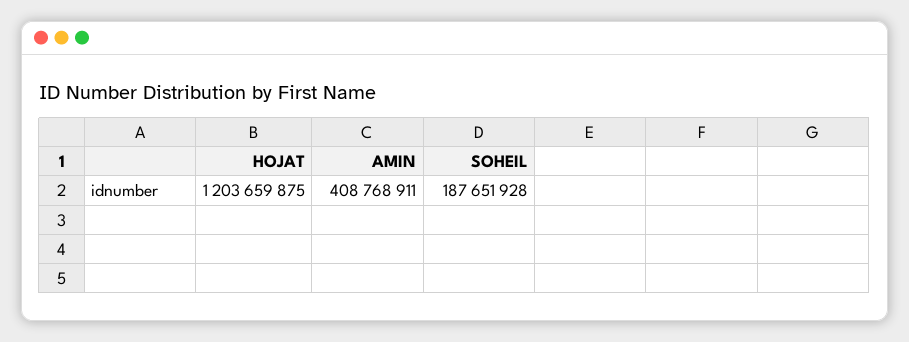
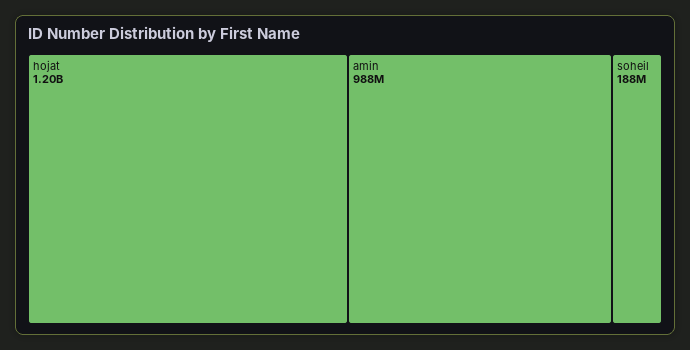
AMIN: 408768911 -> 988000000

